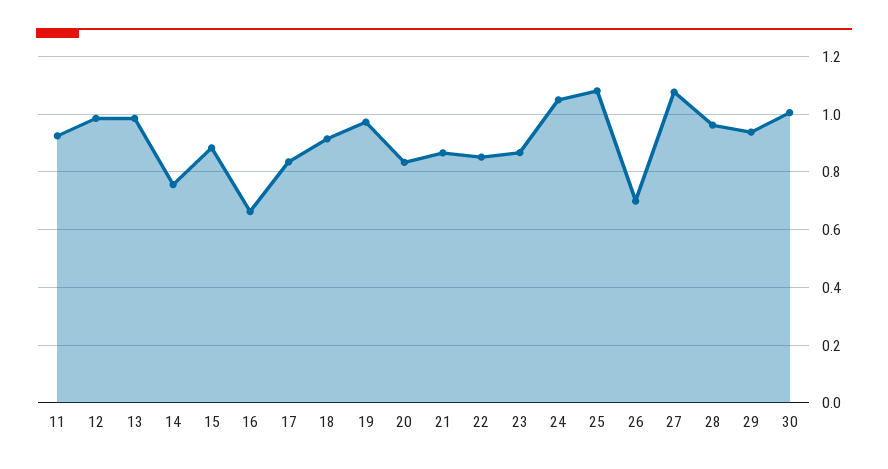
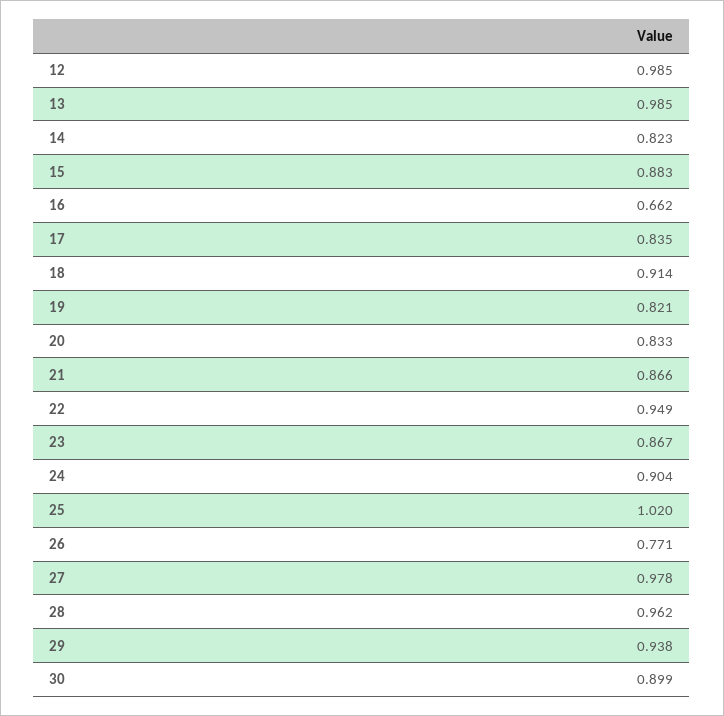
11: 0.925 -> none
14: 0.75 -> 0.823
19: 0.975 -> 0.821
22: 0.85 -> 0.949
24: 1.05 -> 0.904
25: 1.075 -> 1.02
26: 0.7 -> 0.771
27: 1.075 -> 0.978
30: 1 -> 0.899

